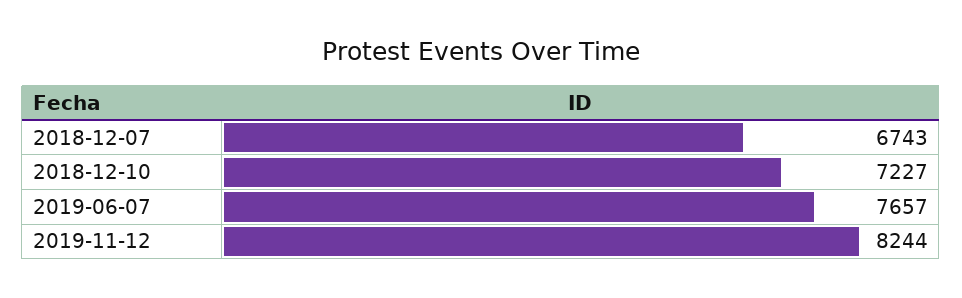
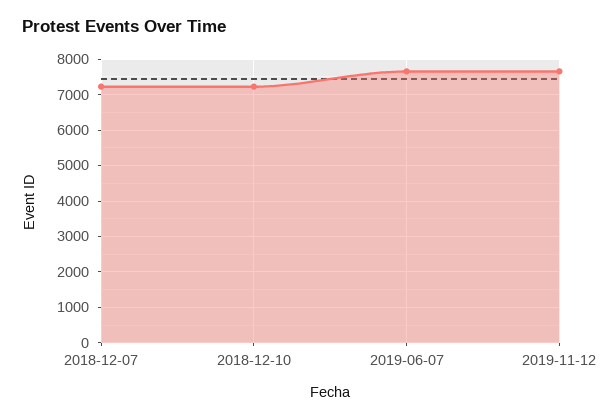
2018-12-07: 6743 -> 7200
2019-11-12: 8244 -> 7600

